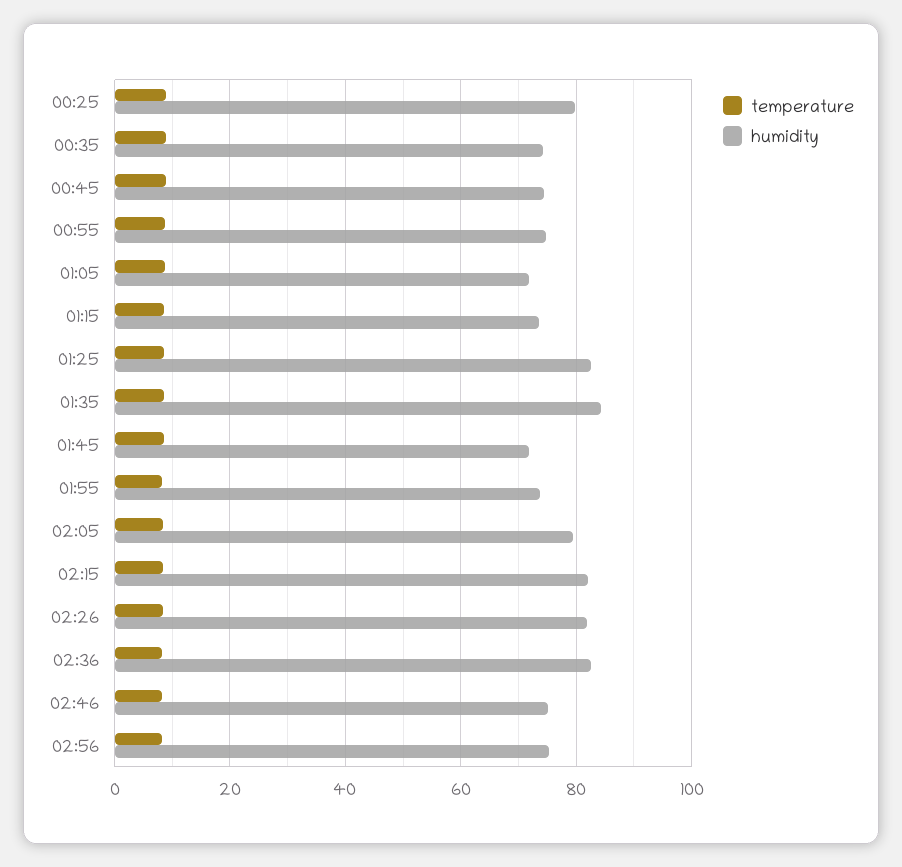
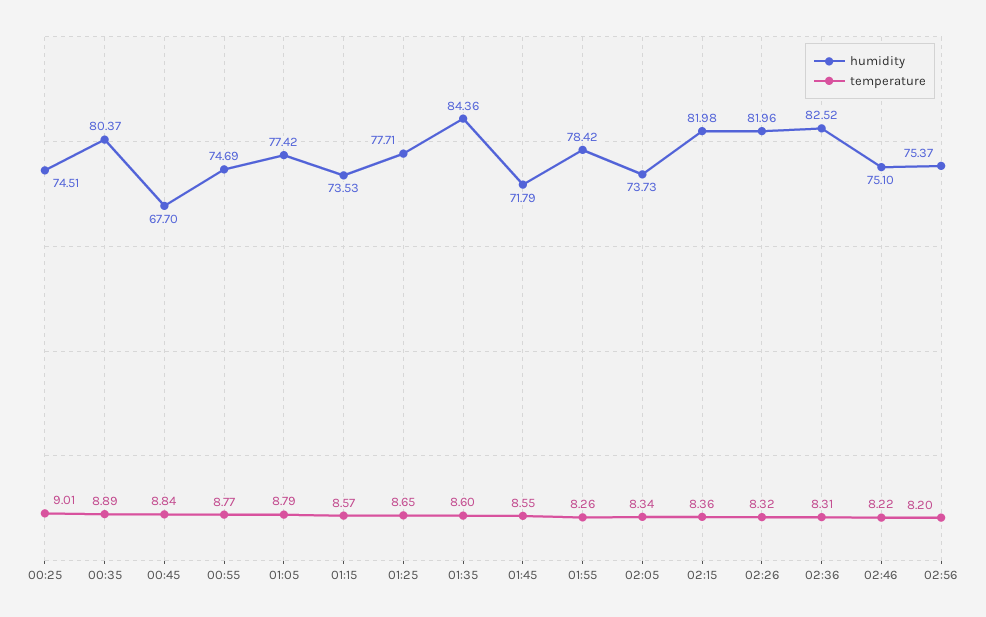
humidity, 00:25: 80 -> 74.51
humidity, 00:35: 74 -> 80.37
humidity, 00:45: 74 -> 67.7
humidity, 01:05: 72 -> 77.42
humidity, 01:25: 82 -> 77.71
humidity, 01:55: 74 -> 78.42
humidity, 02:05: 80 -> 73.73

